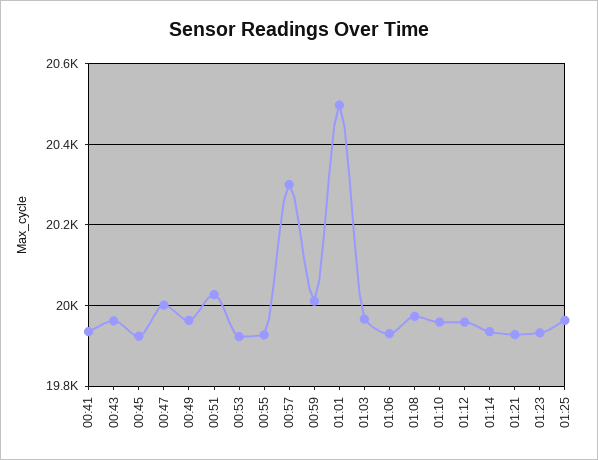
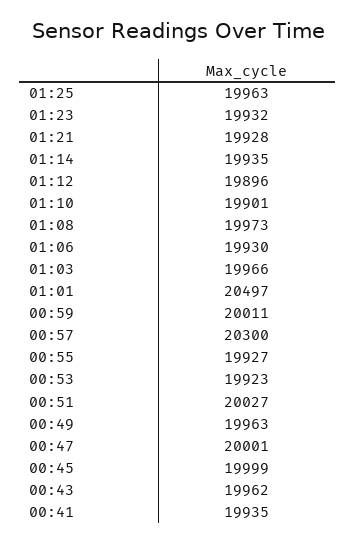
00:45: 19920 -> 19999
01:10: 19960 -> 19901
01:12: 19960 -> 19896

